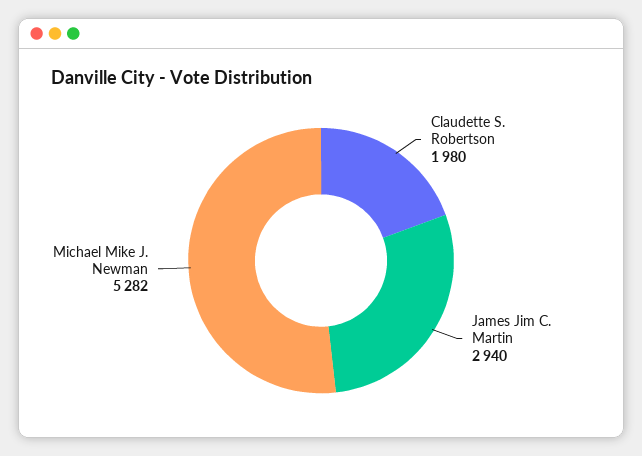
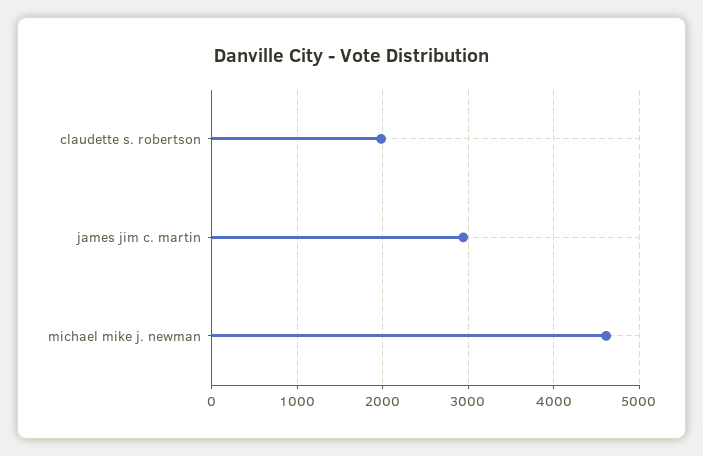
Michael Mike J. Newman: 5282 -> 4600

